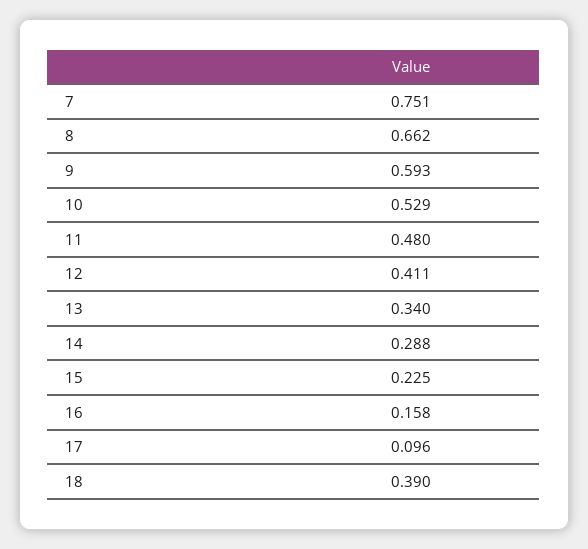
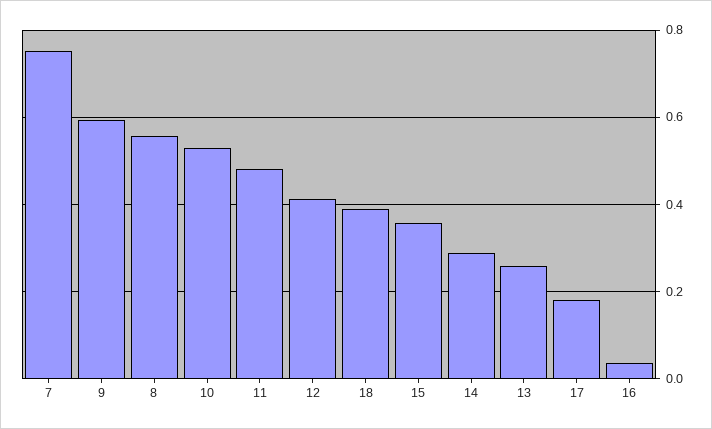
8: 0.662 -> 0.56
13: 0.34 -> 0.26
15: 0.225 -> 0.36
16: 0.158 -> 0.04
17: 0.096 -> 0.18

